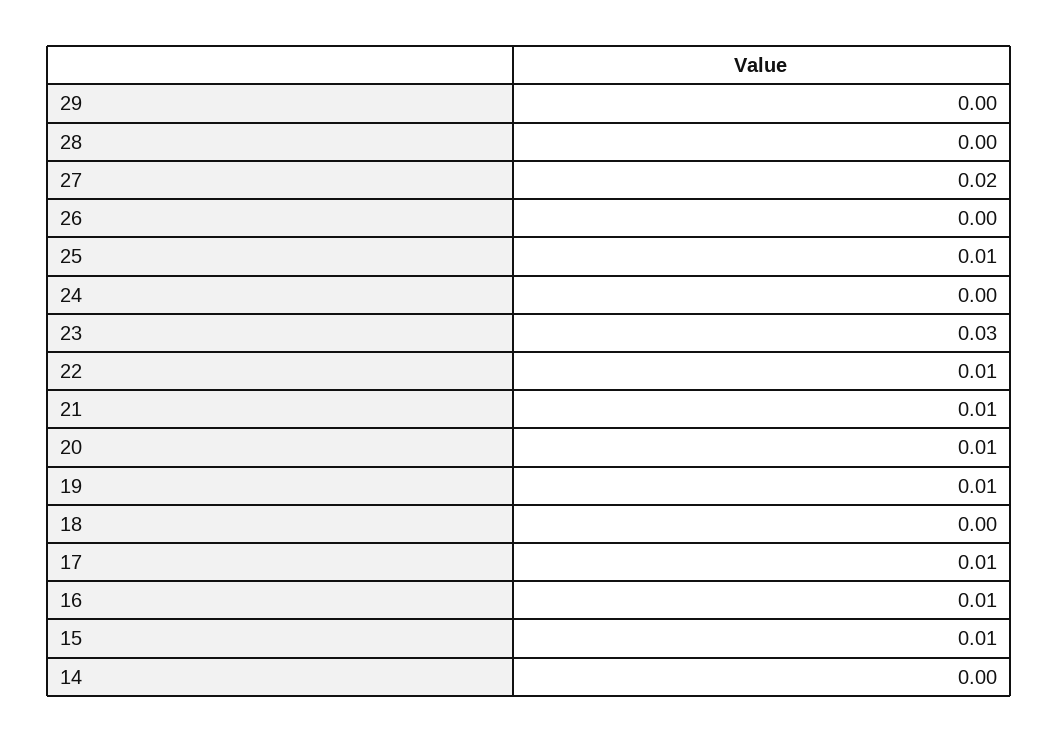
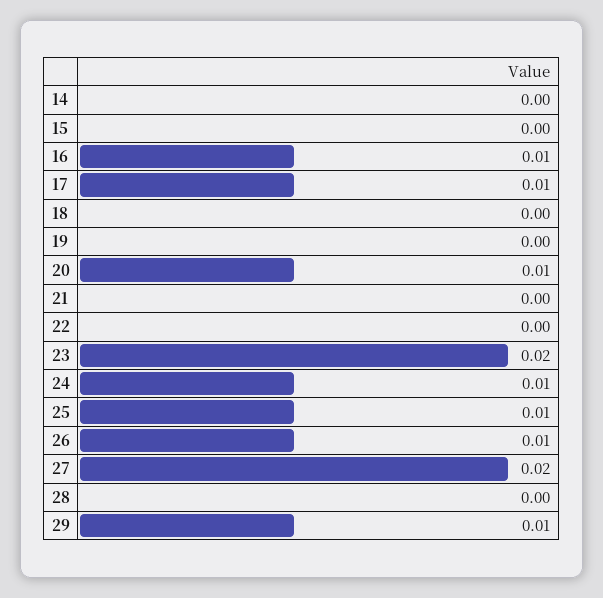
29: 0 -> 0.01
26: 0 -> 0.01
24: 0 -> 0.01
23: 0.03 -> 0.02
22: 0.01 -> 0
21: 0.01 -> 0
19: 0.01 -> 0
15: 0.01 -> 0

